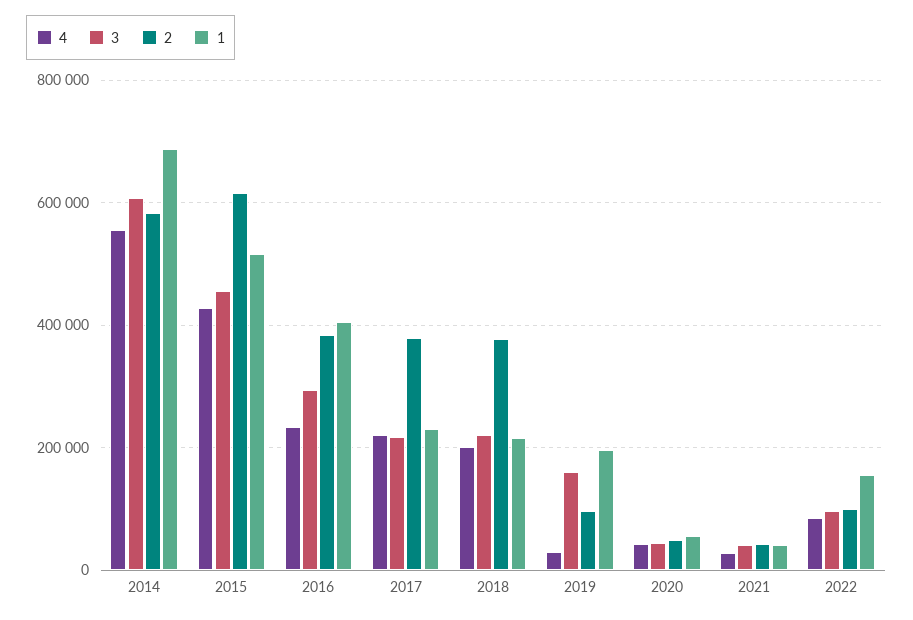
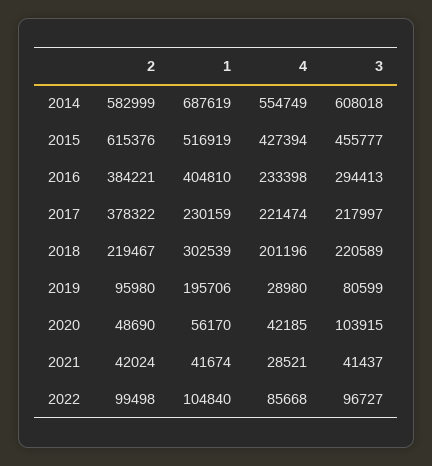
2, 2018: 380000 -> 219467
1, 2018: 220000 -> 302539
3, 2019: 160000 -> 80599
3, 2020: 40000 -> 103915
1, 2022: 160000 -> 104840

